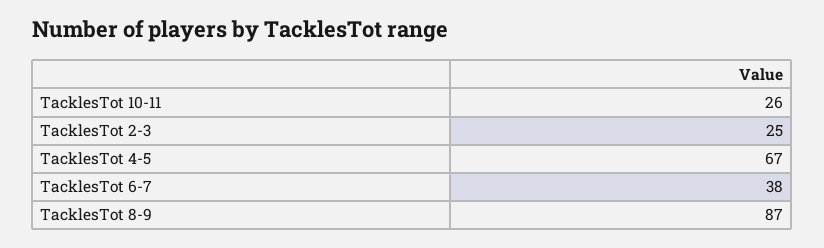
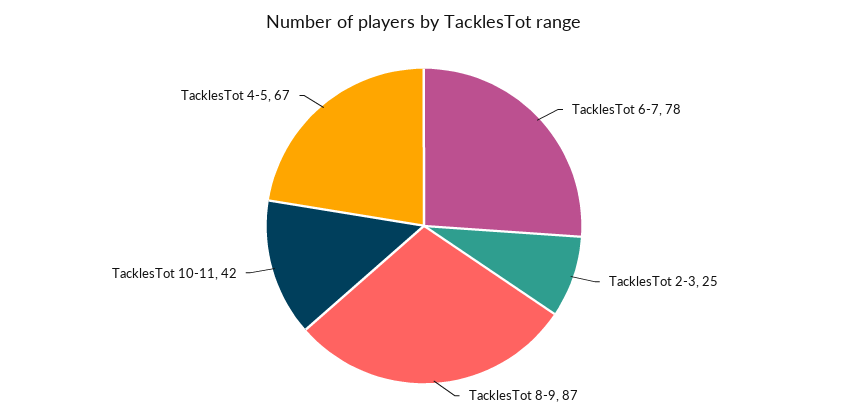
TacklesTot 10-11: 26 -> 42
TacklesTot 6-7: 38 -> 78

